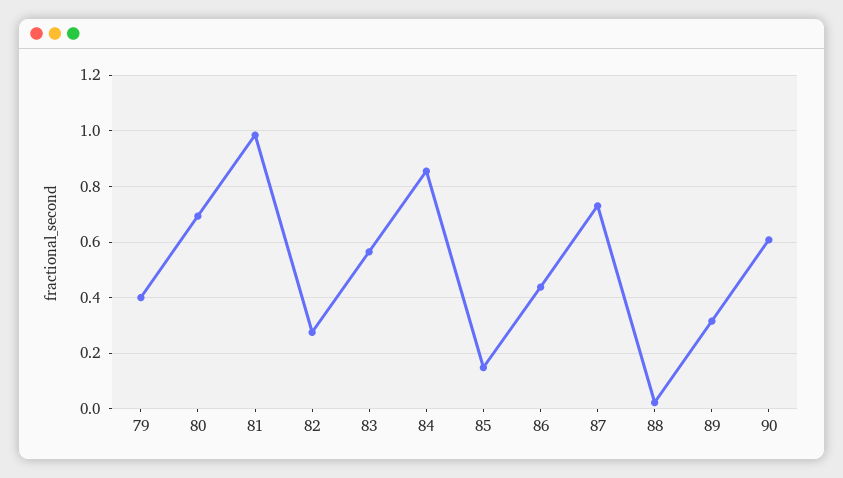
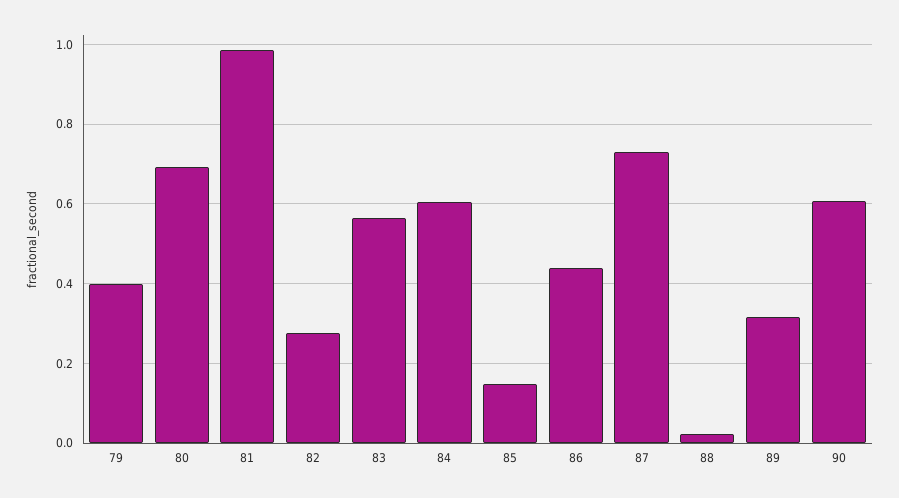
84: 0.85 -> 0.6

